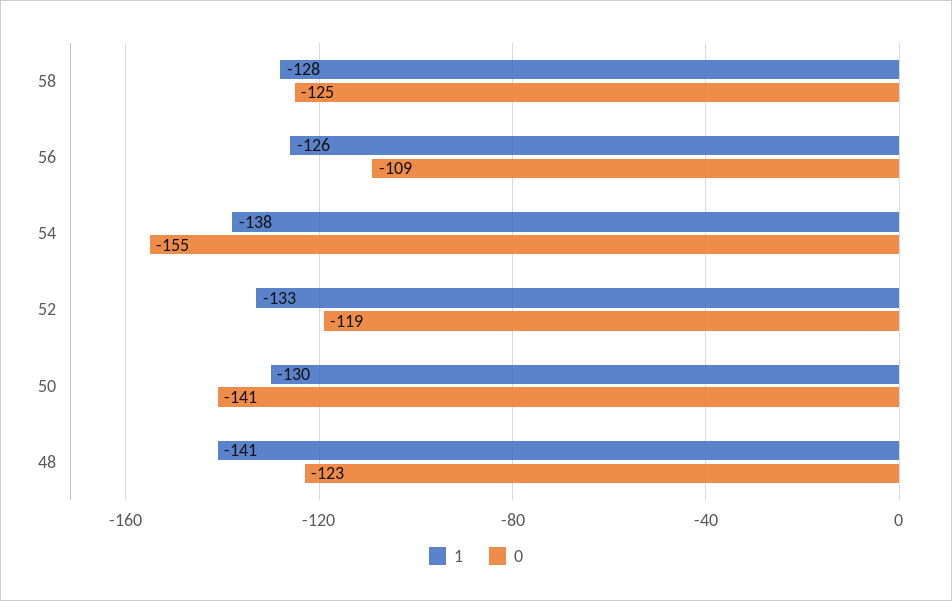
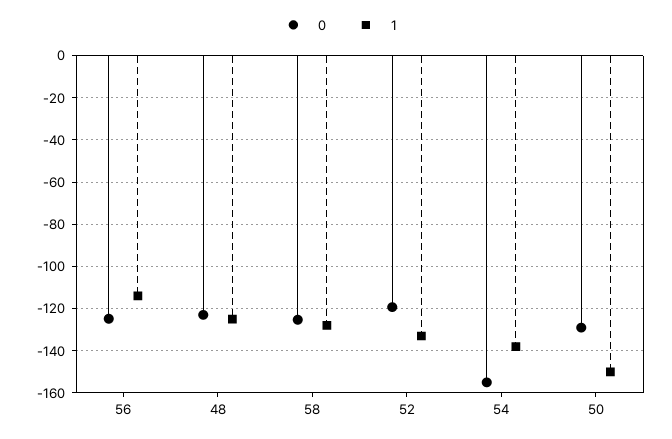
1, 56: -126 -> -115
0, 56: -109 -> -125
1, 50: -130 -> -150
0, 50: -141 -> -130
1, 48: -141 -> -125

